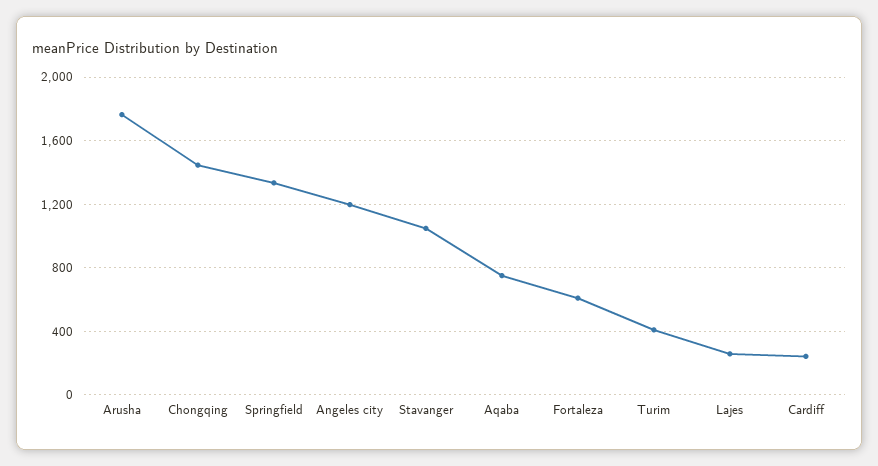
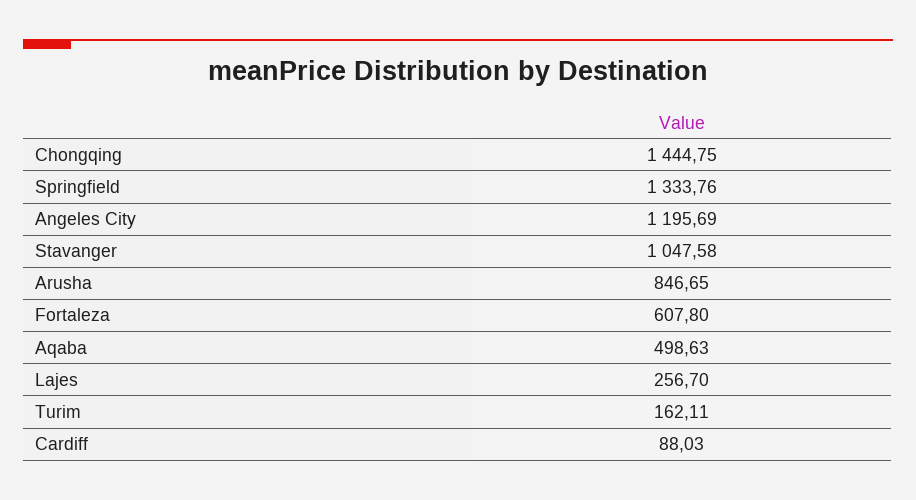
Arusha: 1750 -> 846.65
Aqaba: 750 -> 498.63
Turim: 400 -> 162.11
Cardiff: 250 -> 88.03

